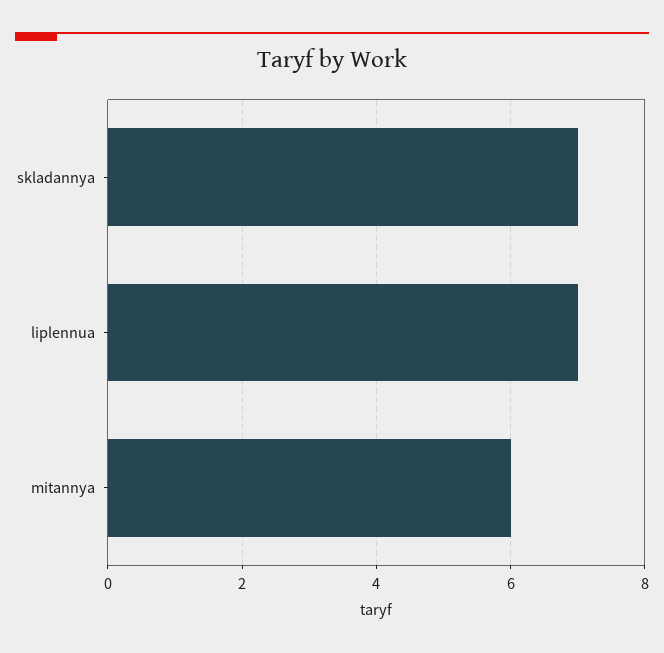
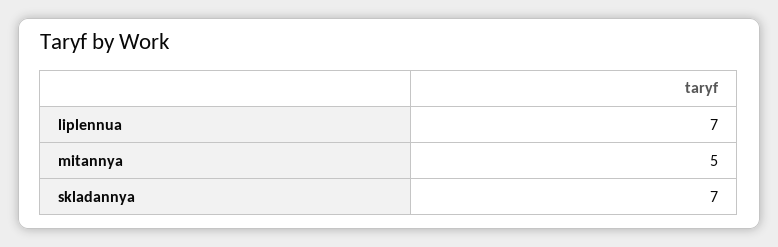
mitannya: 6 -> 5

